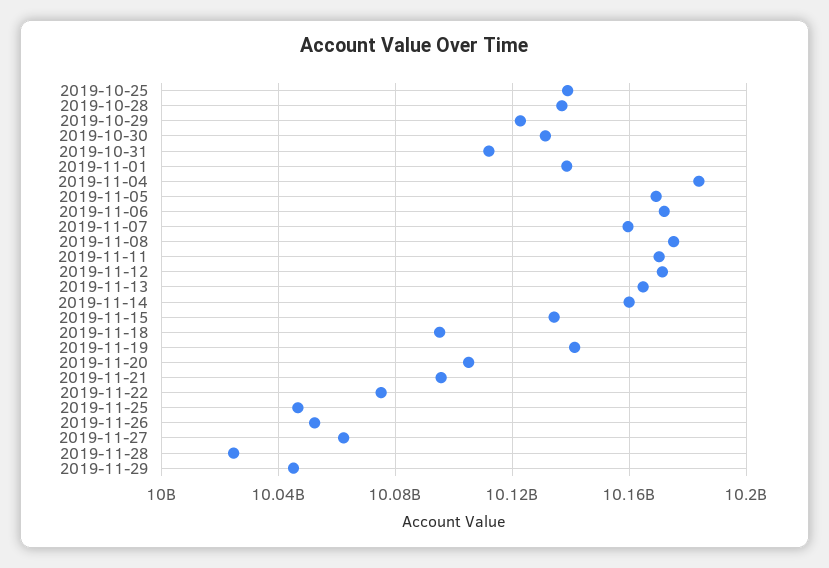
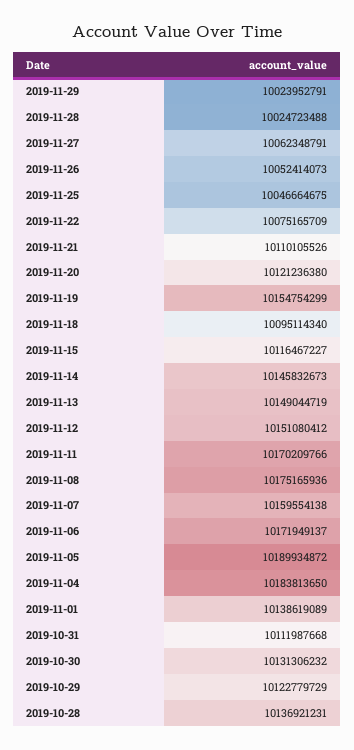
2019-10-25: 10140000000 -> none
2019-11-05: 10170000000 -> 10189934872
2019-11-12: 10170000000 -> 10151080412
2019-11-13: 10165000000 -> 10149044719
2019-11-14: 10160000000 -> 10145832673
2019-11-15: 10135000000 -> 10116467227
2019-11-19: 10140000000 -> 10154754299
2019-11-20: 10105000000 -> 10121236380
2019-11-21: 10095000000 -> 10110105526
2019-11-29: 10045000000 -> 10023952791

